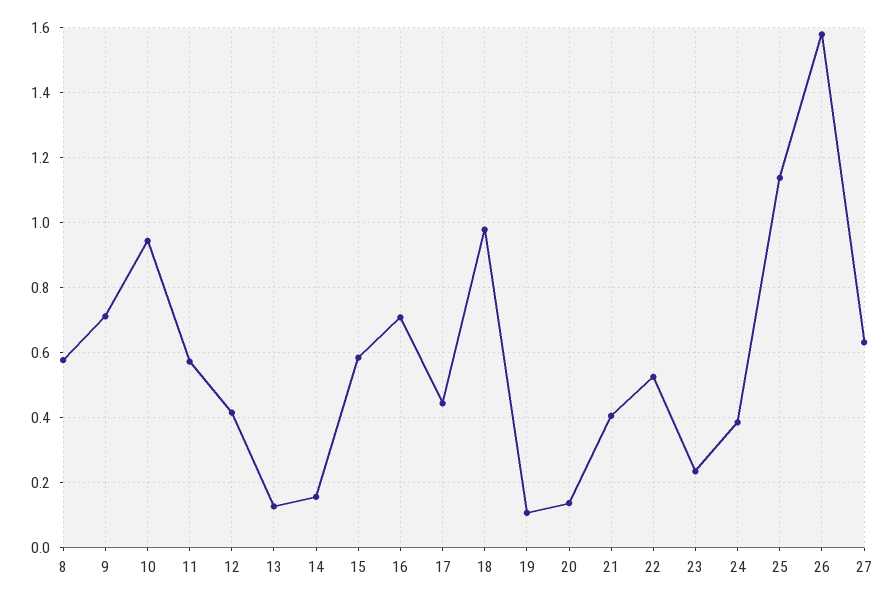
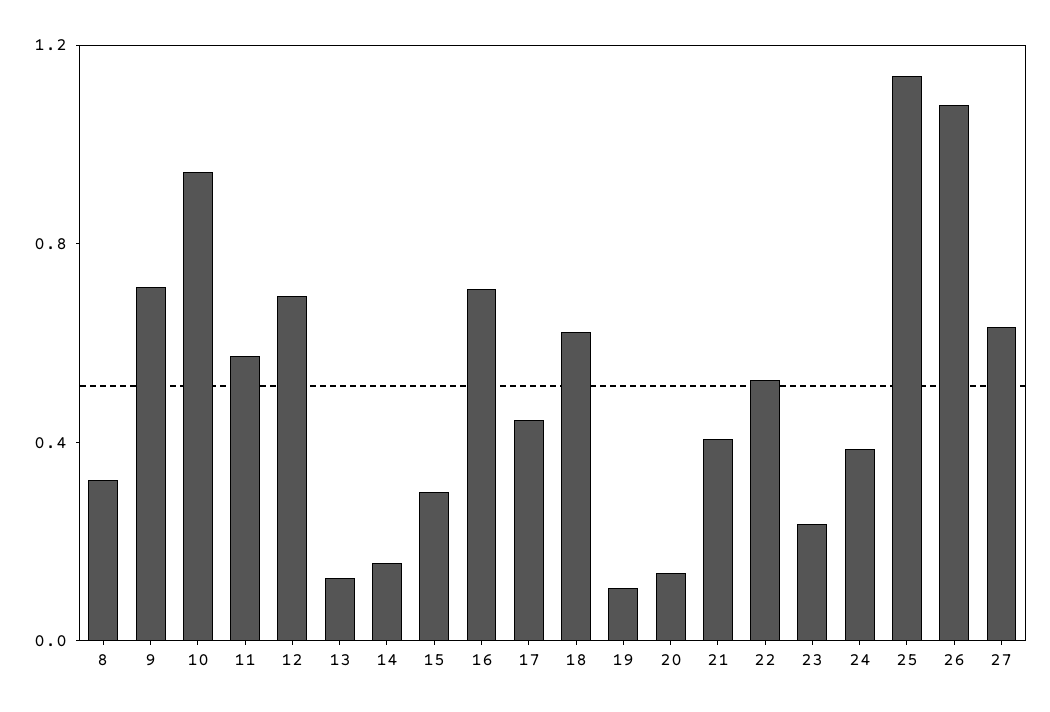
8: 0.58 -> 0.3
12: 0.42 -> 0.7
15: 0.58 -> 0.3
18: 0.98 -> 0.6
26: 1.58 -> 1.1

